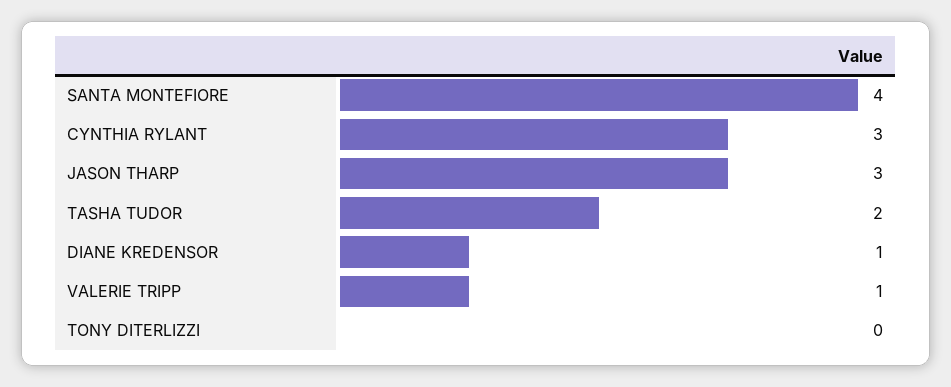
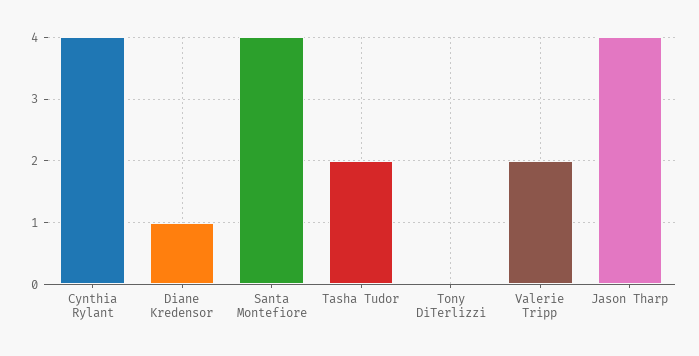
CYNTHIA RYLANT: 3 -> 4
JASON THARP: 3 -> 4
VALERIE TRIPP: 1 -> 2

